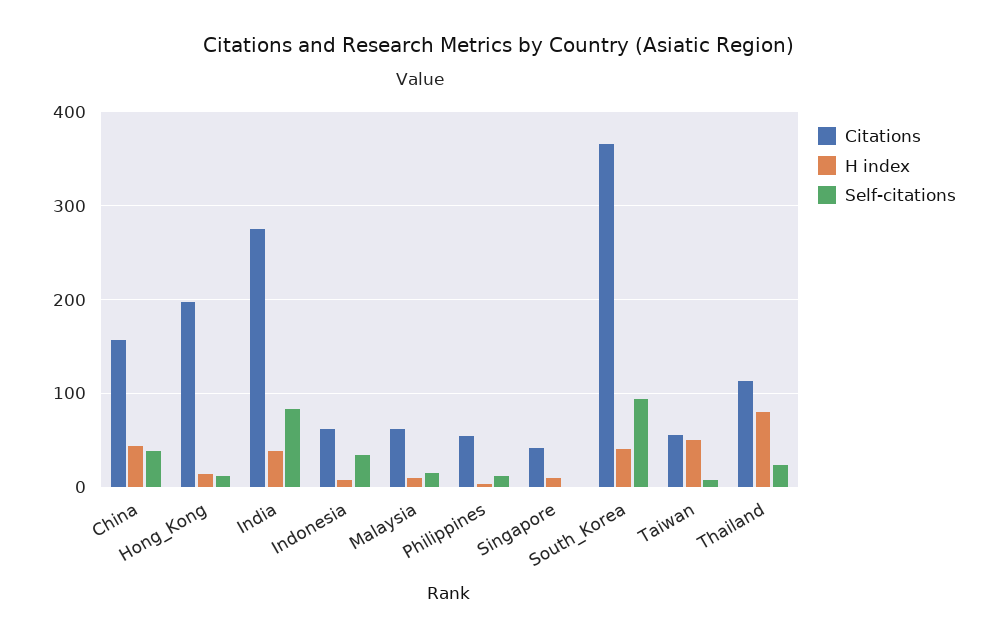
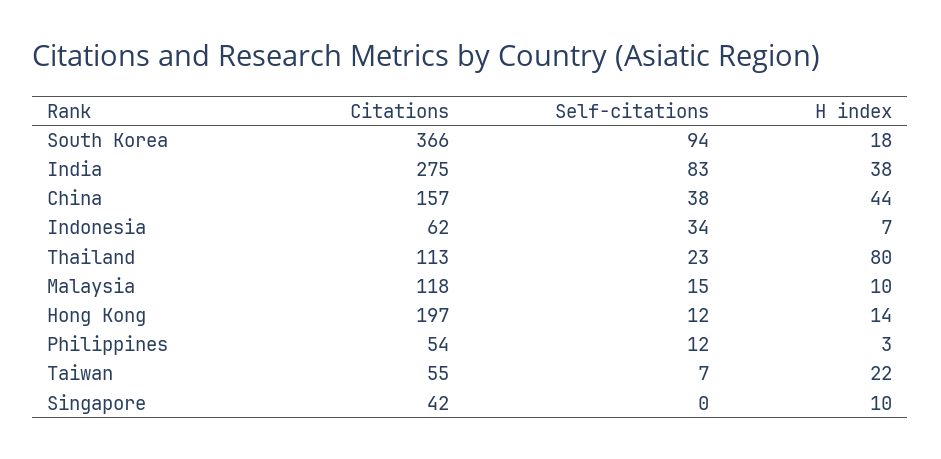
Citations, Malaysia: 60 -> 118
H index, South_Korea: 40 -> 18
H index, Taiwan: 50 -> 22

